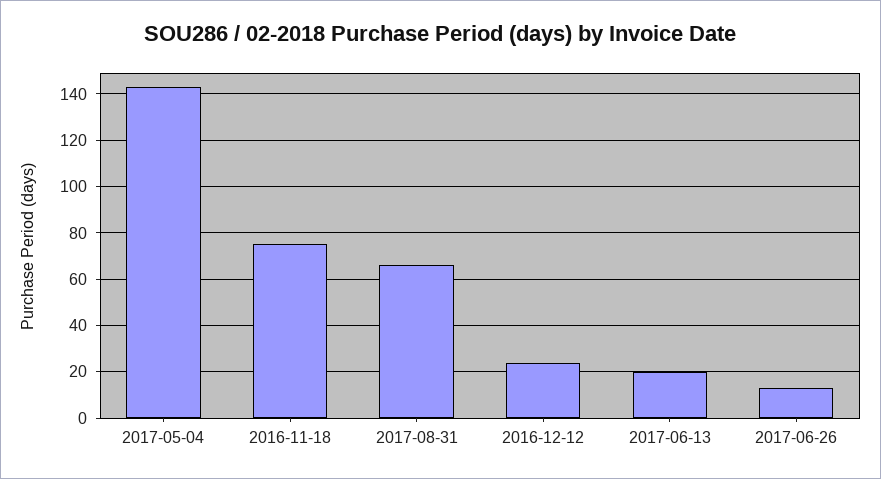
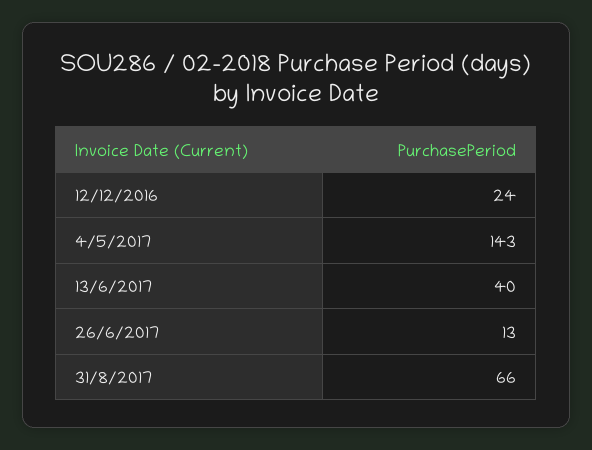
2016-11-18: 75 -> none
2017-06-13: 20 -> 40

